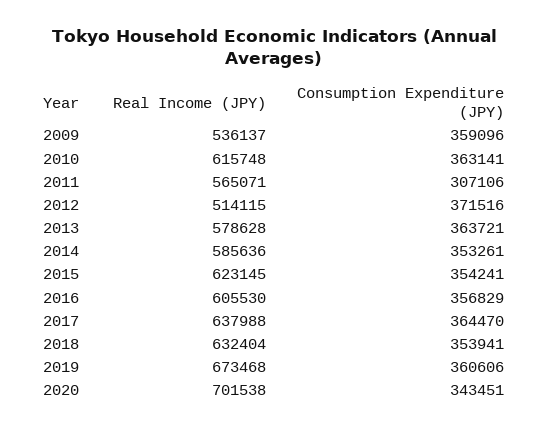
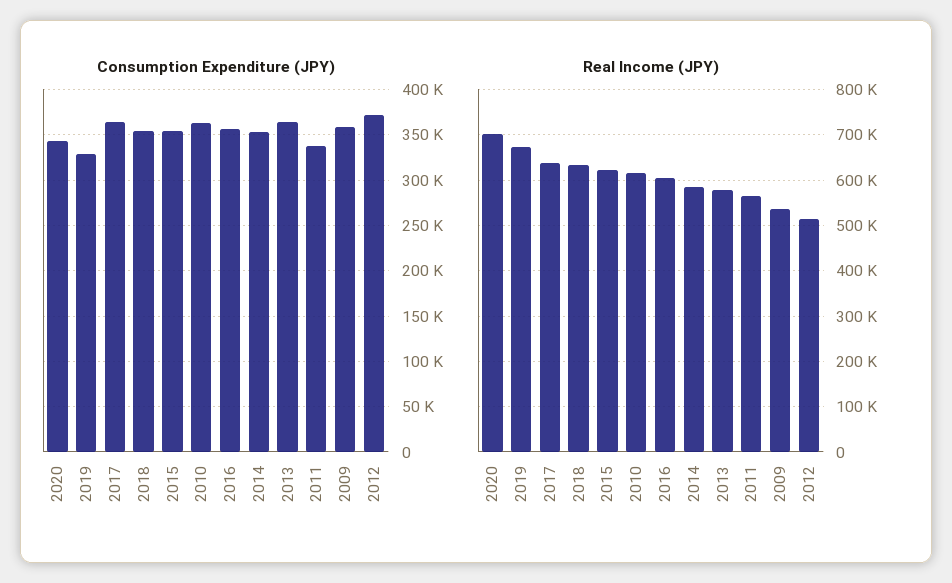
Consumption Expenditure (JPY), 2011: 307106 -> 340000
Consumption Expenditure (JPY), 2019: 360606 -> 330000

